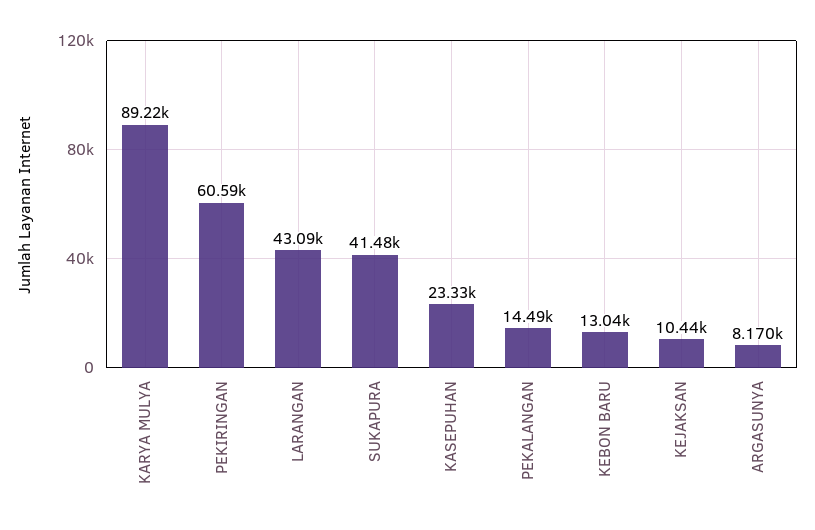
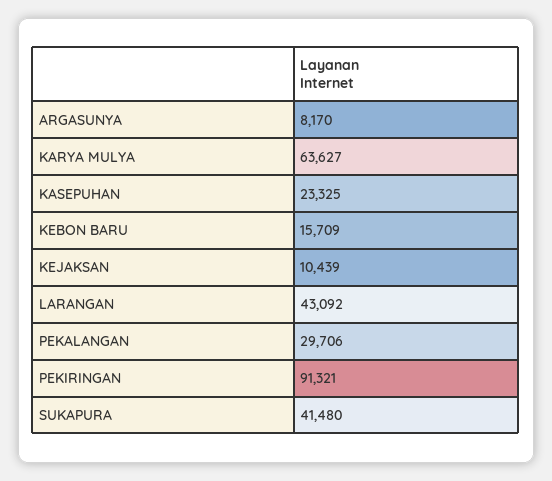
KARYA MULYA: 89220 -> 63627
PEKIRINGAN: 60590 -> 91321
PEKALANGAN: 14490 -> 29706
KEBON BARU: 13040 -> 15709

